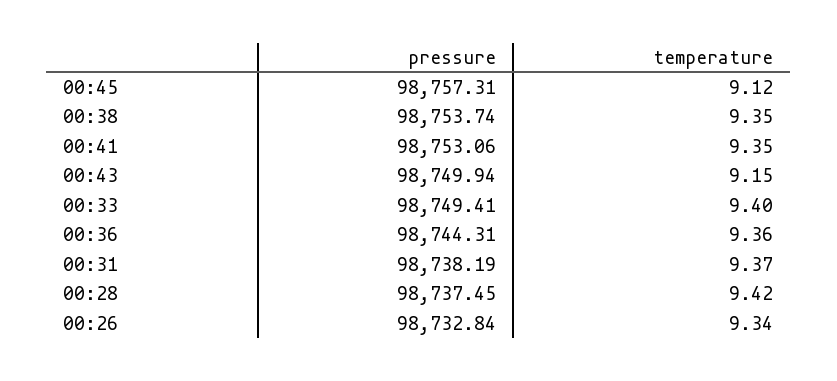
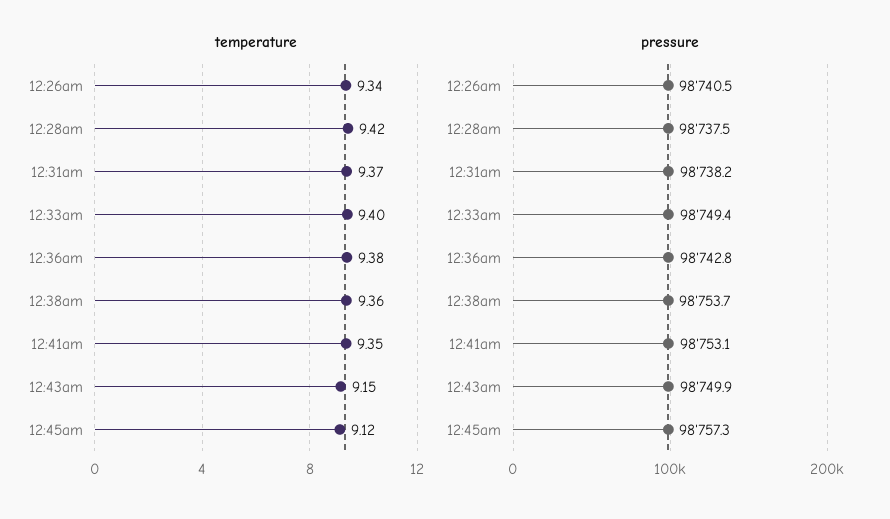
temperature, 00:38: 9.35 -> 9.36
pressure, 00:36: 98744.31 -> 98742.8
temperature, 00:36: 9.36 -> 9.38
pressure, 00:26: 98732.84 -> 98740.5

